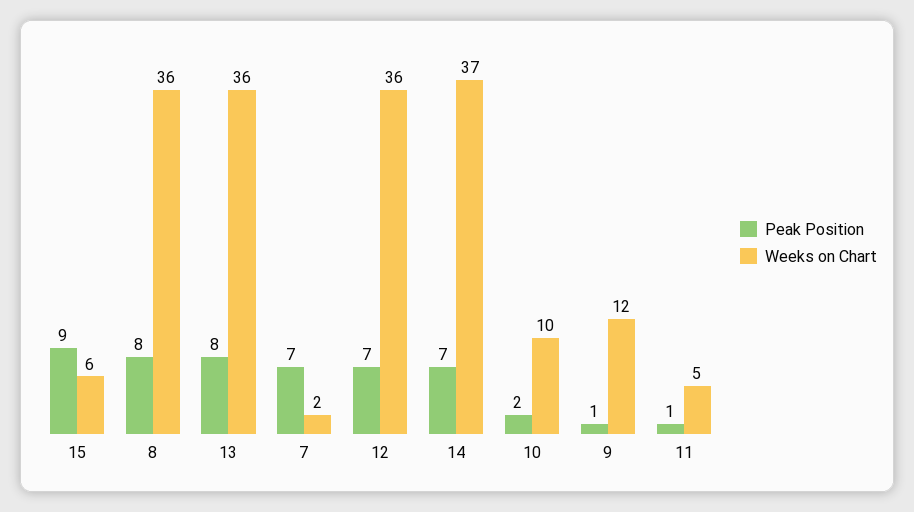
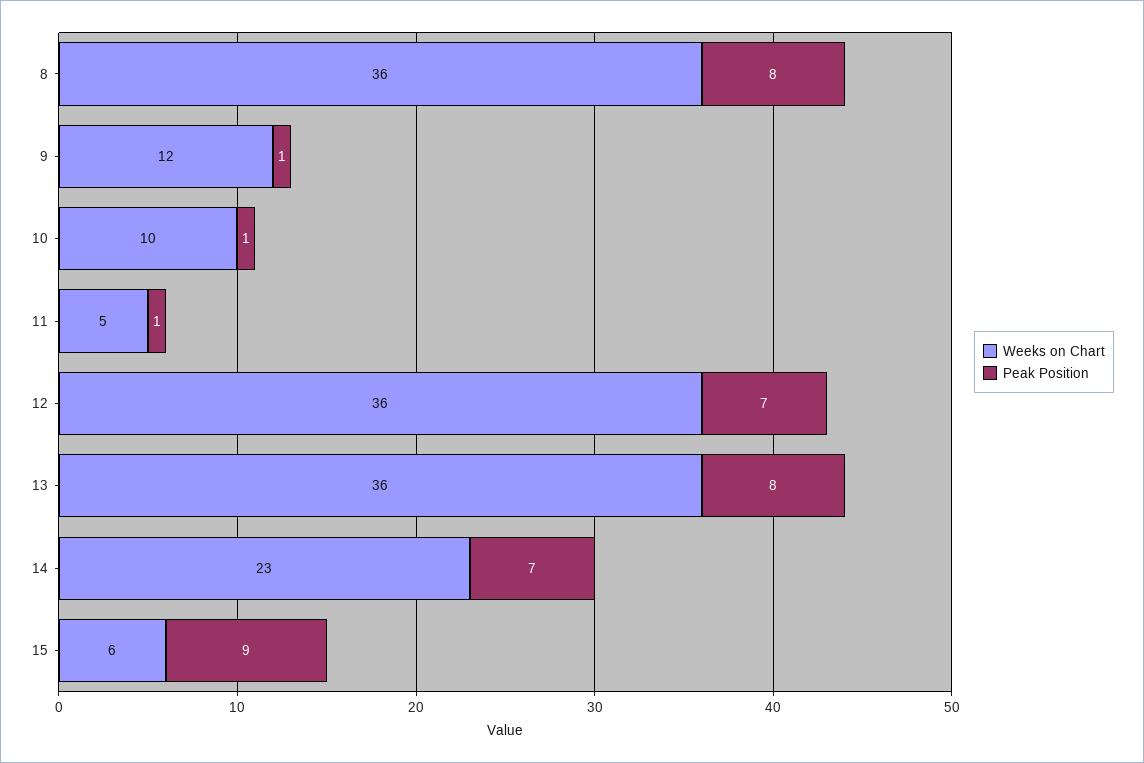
Peak Position, 7: 7 -> none
Weeks on Chart, 7: 2 -> none
Weeks on Chart, 14: 37 -> 23
Peak Position, 10: 2 -> 1

